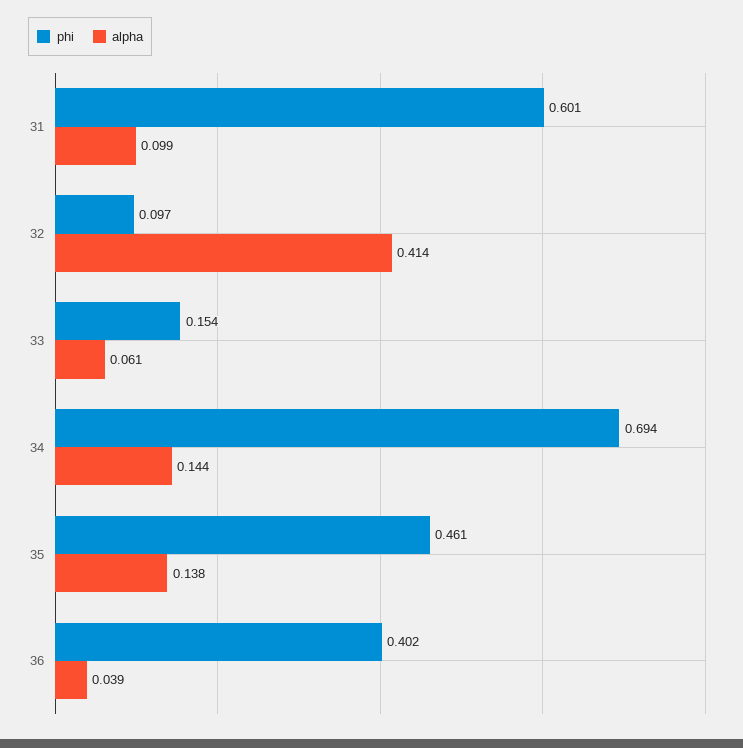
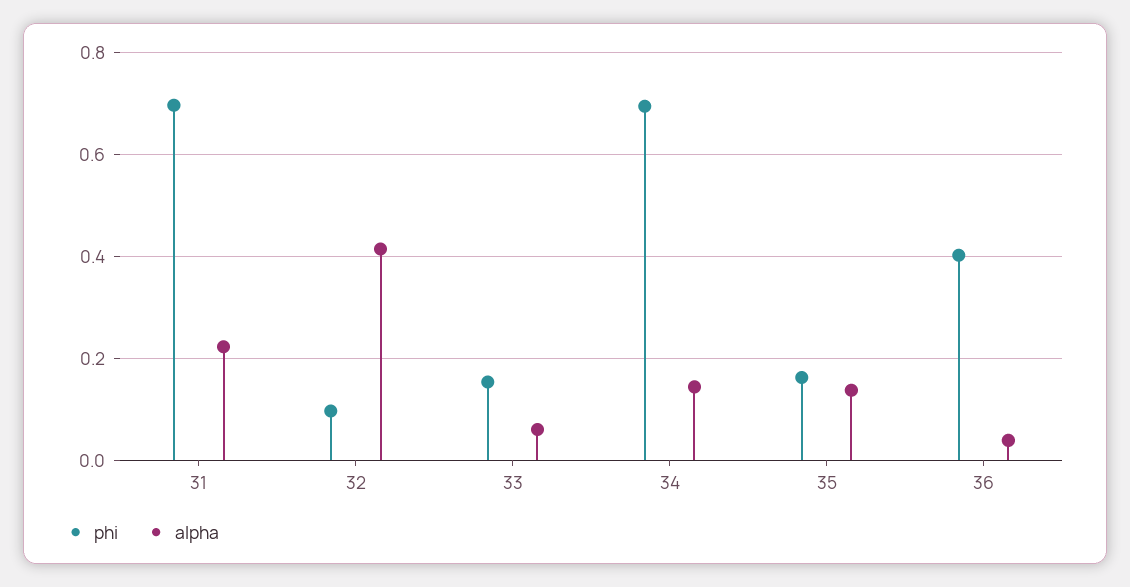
phi, 31: 0.601 -> 0.7
alpha, 31: 0.099 -> 0.22
phi, 35: 0.461 -> 0.16

